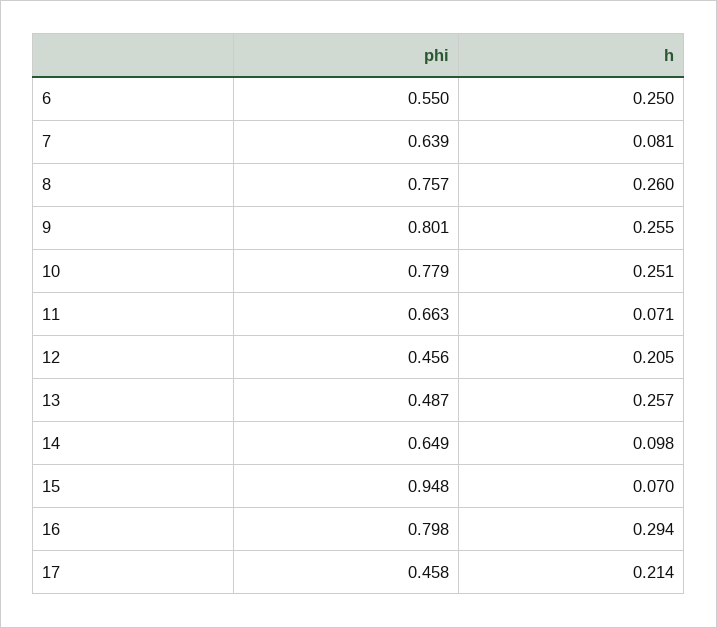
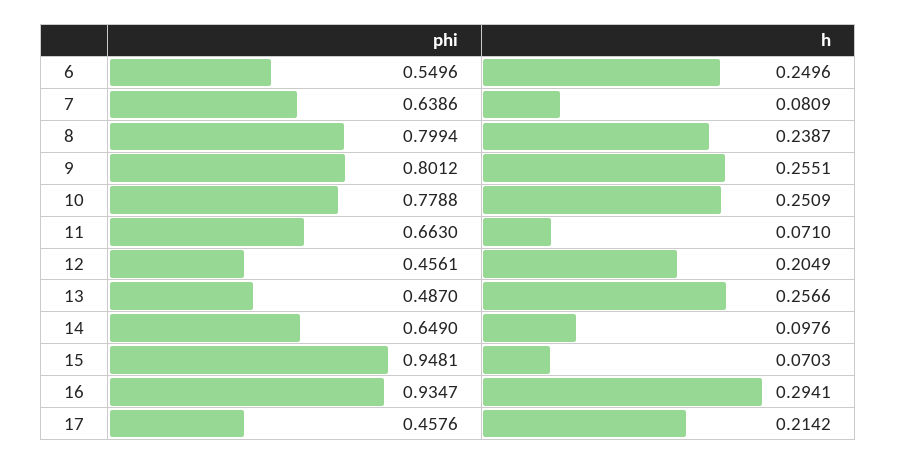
phi, 8: 0.757 -> 0.7994
h, 8: 0.26 -> 0.2387
phi, 16: 0.798 -> 0.9347

